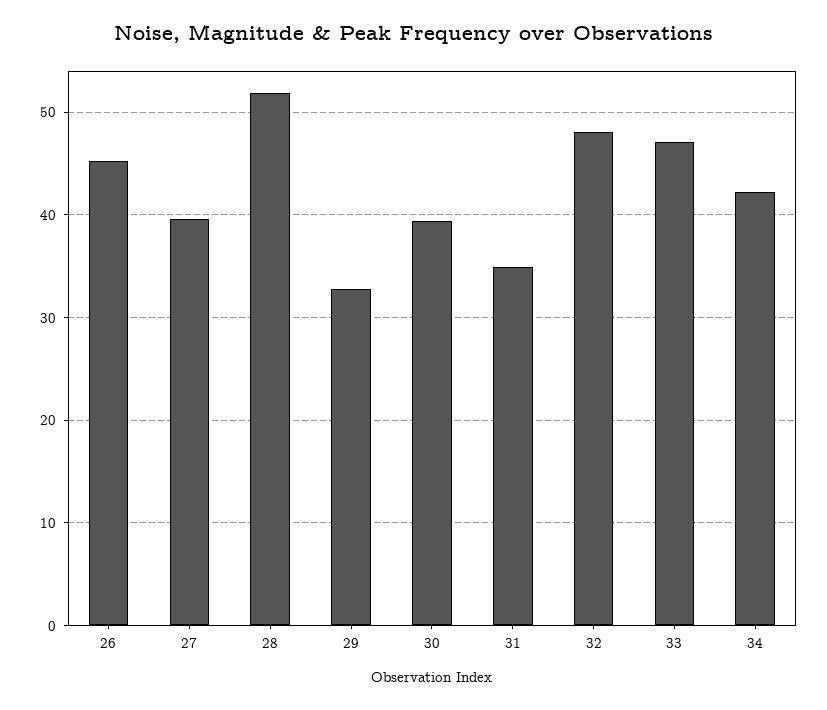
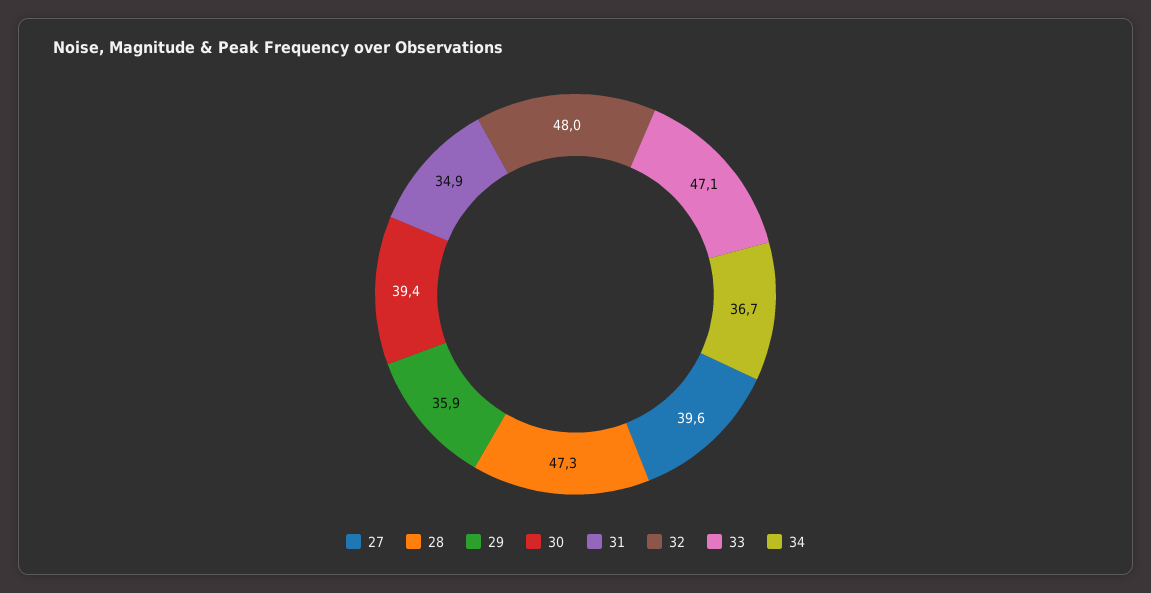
26: 45 -> none
28: 52 -> 47.3
29: 33 -> 35.9
34: 42 -> 36.7

